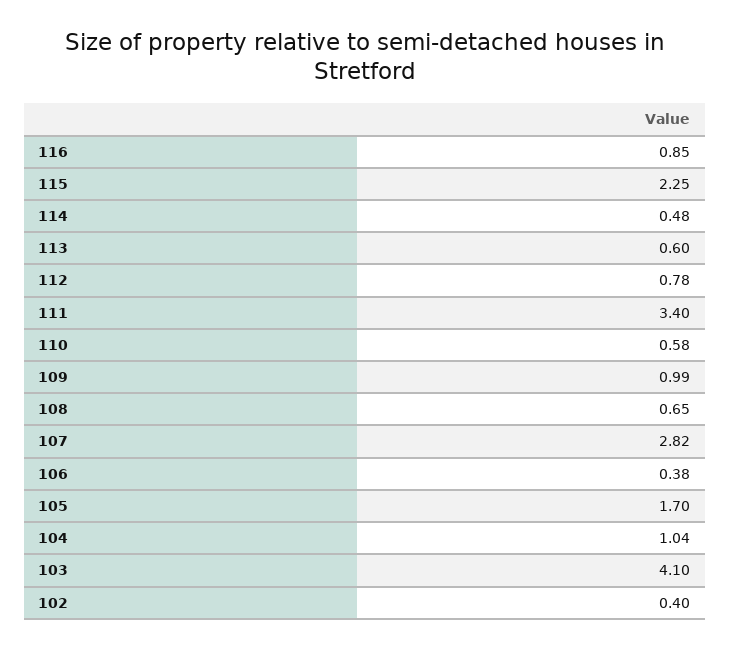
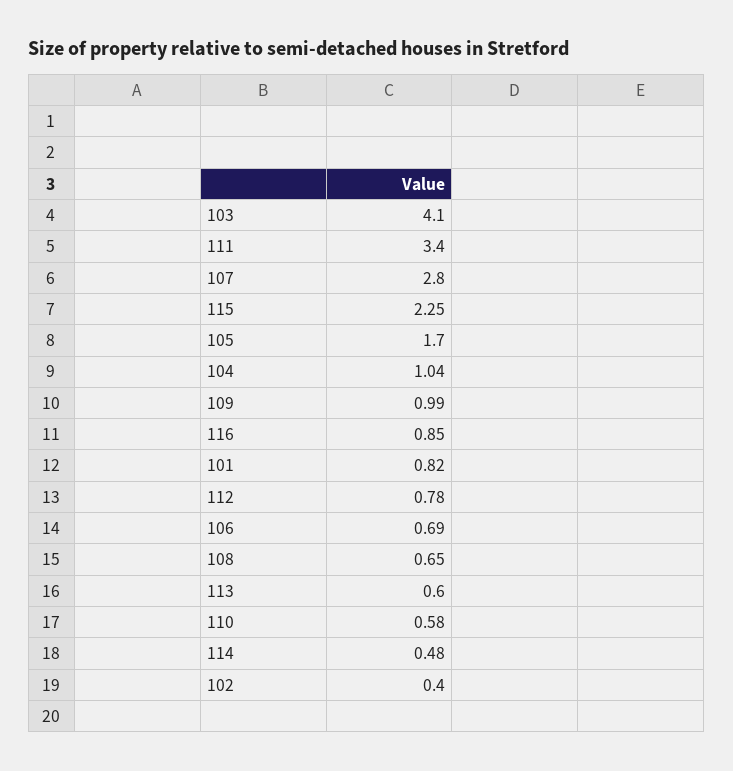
107: 2.82 -> 2.8
106: 0.38 -> 0.69
101: none -> 0.82

